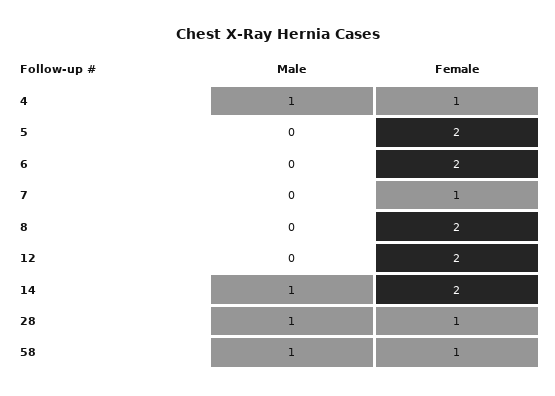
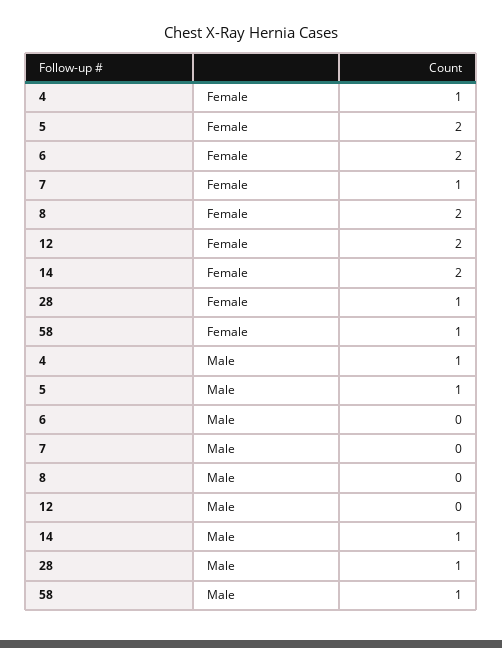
Male, 5: 0 -> 1

